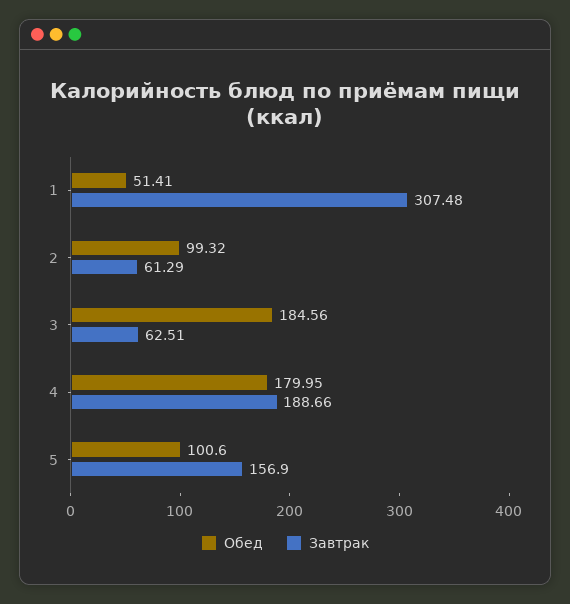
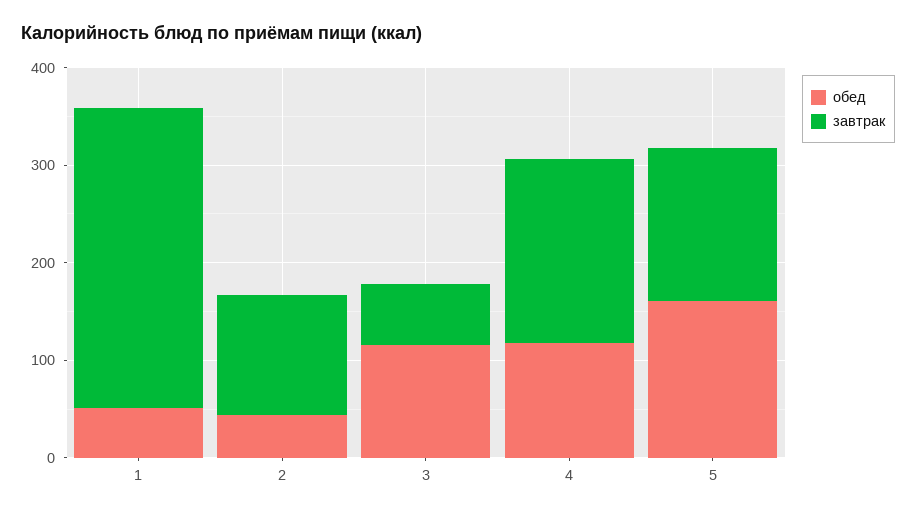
Обед, 2: 99.32 -> 40
Завтрак, 2: 61.29 -> 120
Обед, 3: 184.56 -> 120
Обед, 4: 179.95 -> 120
Обед, 5: 100.6 -> 160

